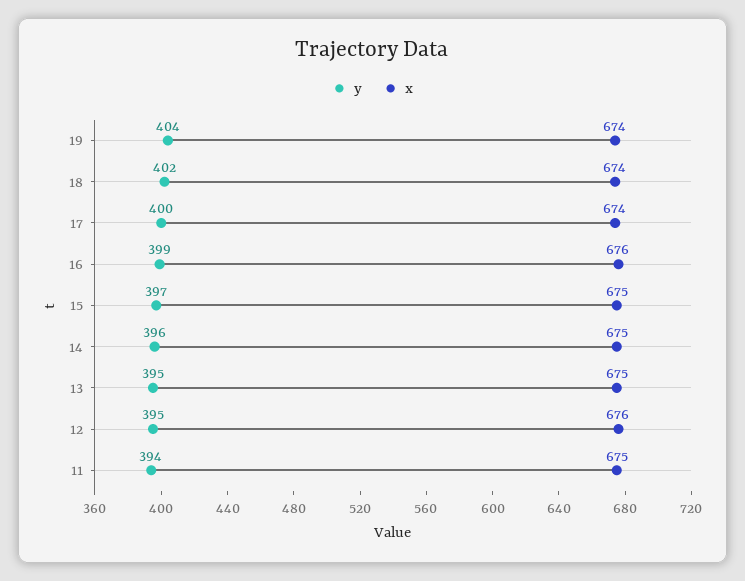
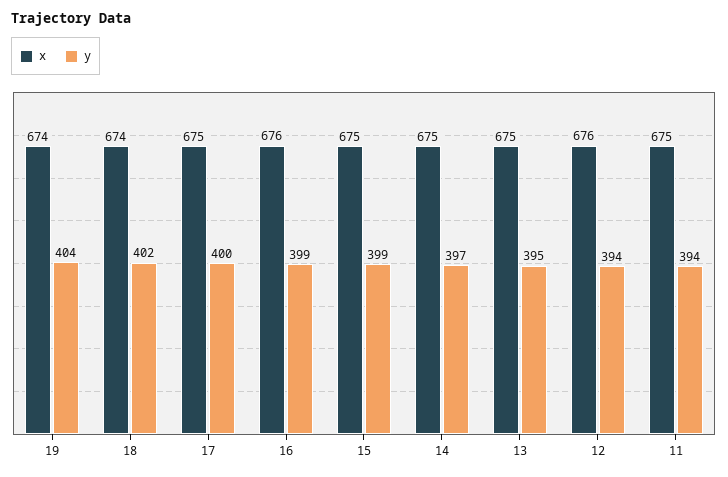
x, 17: 674 -> 675
y, 15: 397 -> 399
y, 14: 396 -> 397
y, 12: 395 -> 394

